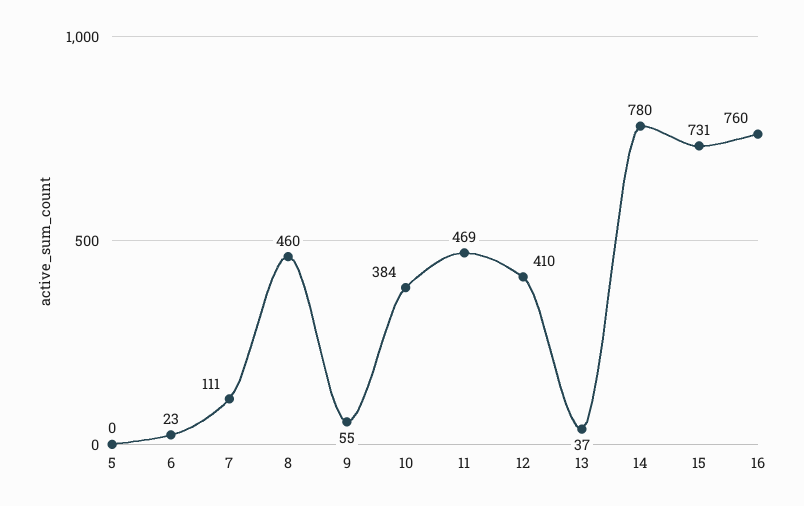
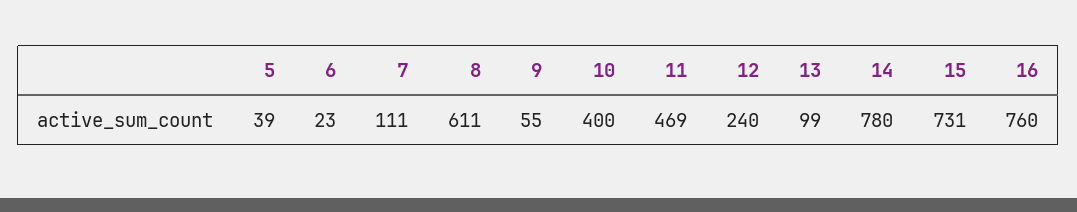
5: 0 -> 39
8: 460 -> 611
10: 384 -> 400
12: 410 -> 240
13: 37 -> 99

